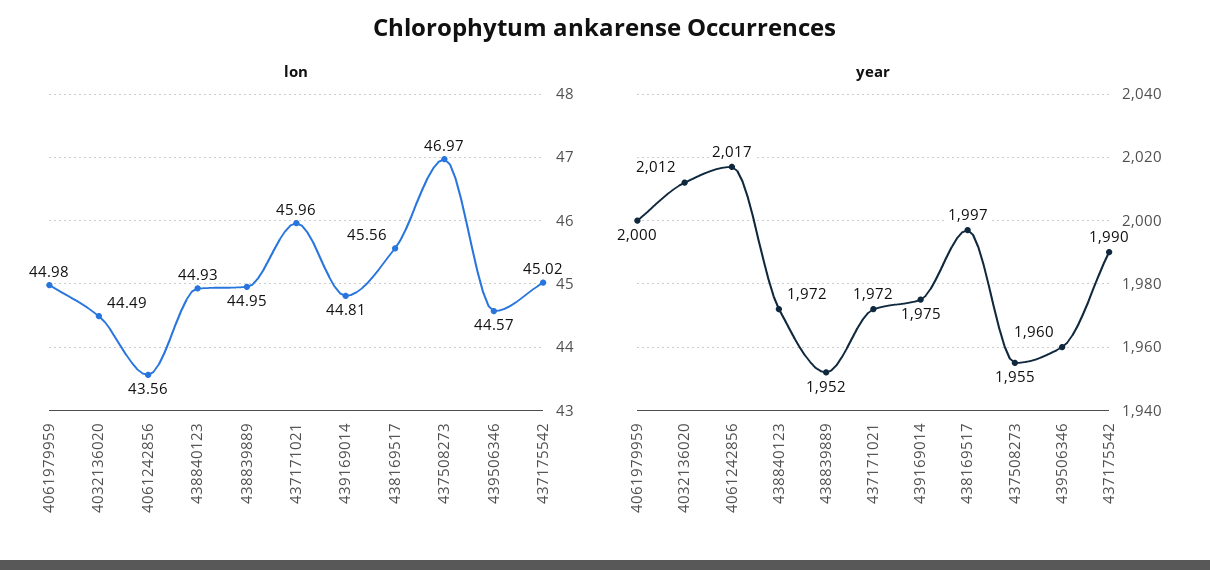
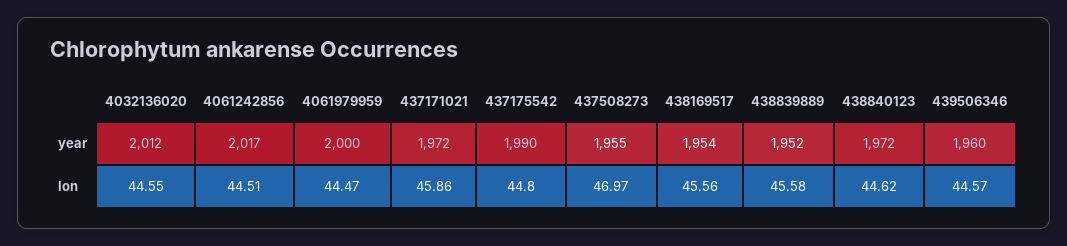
lon, 4061979959: 44.98 -> 44.47
lon, 4032136020: 44.49 -> 44.55
lon, 4061242856: 43.56 -> 44.51
lon, 438840123: 44.93 -> 44.62
lon, 438839889: 44.95 -> 45.58
lon, 437171021: 45.96 -> 45.86
lon, 439169014: 44.81 -> none
lon, 437175542: 45.02 -> 44.8
year, 439169014: 1975 -> none
year, 438169517: 1997 -> 1954

